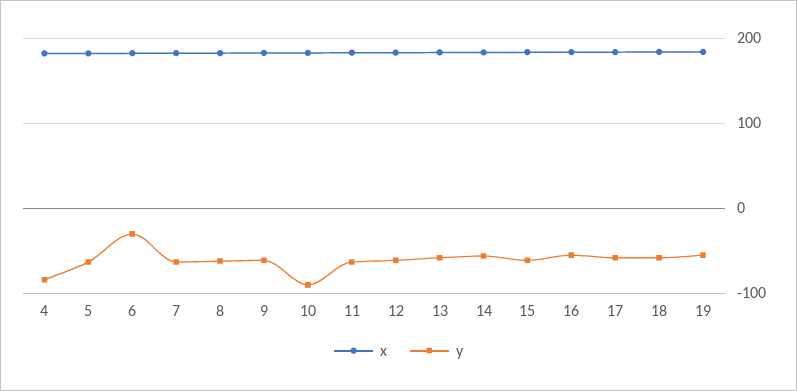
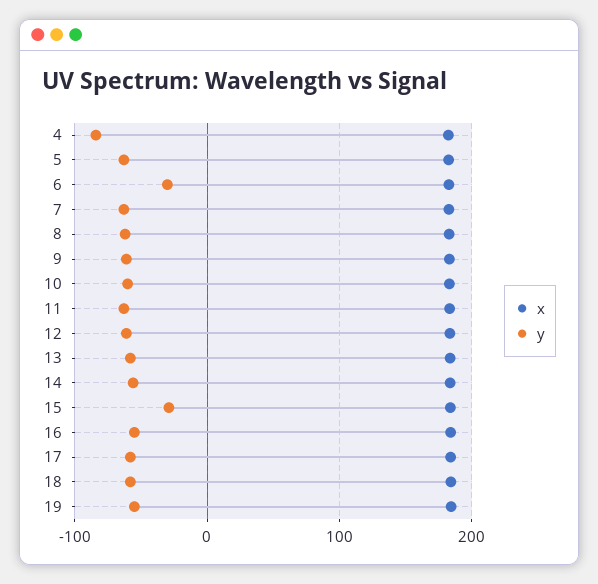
y, 10: -90 -> -60
y, 15: -60 -> -30

